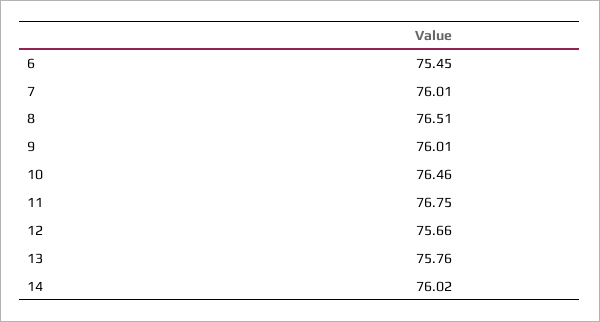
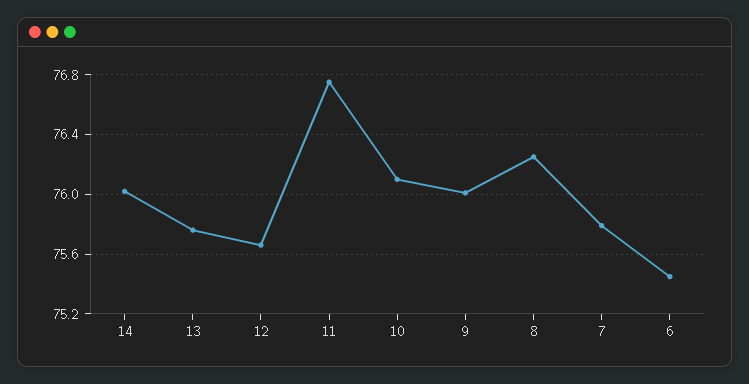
7: 76.01 -> 75.8
8: 76.51 -> 76.25
10: 76.46 -> 76.1

